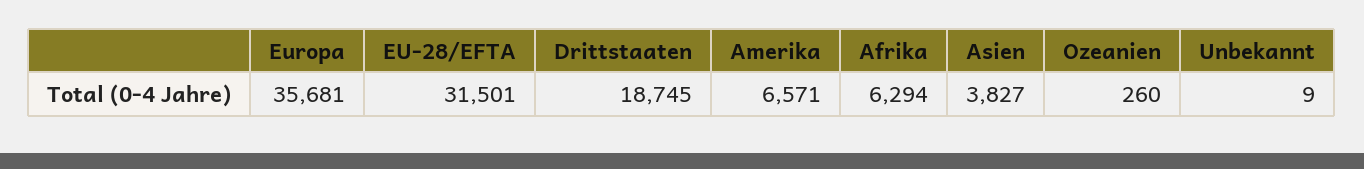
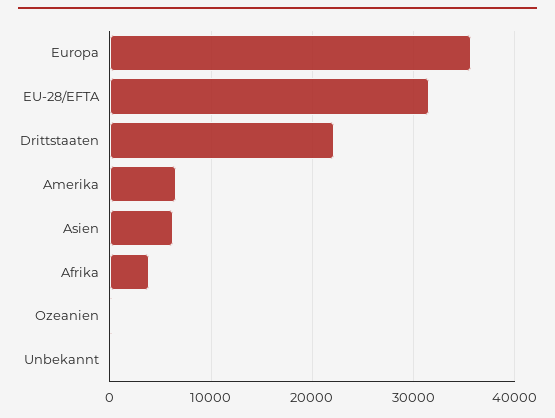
Drittstaaten: 18745 -> 22000
Afrika: 6294 -> 4000
Asien: 3827 -> 6000

